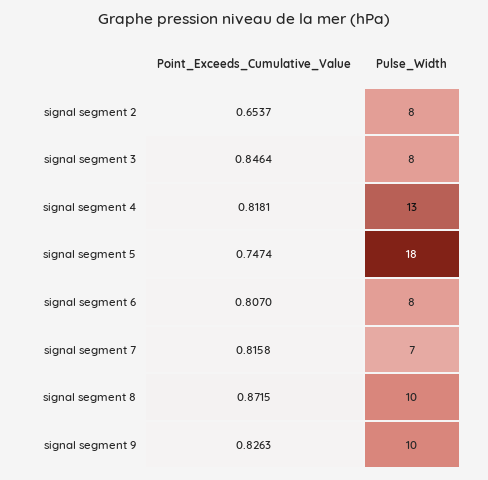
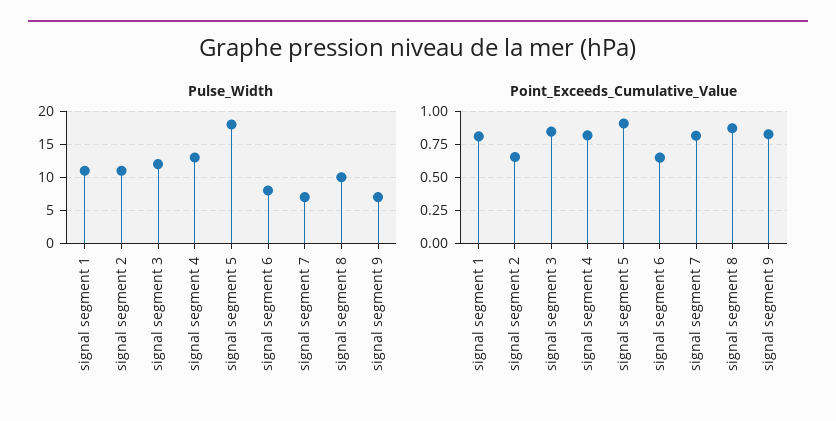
Pulse_Width, signal segment 2: 8 -> 11
Pulse_Width, signal segment 3: 8 -> 12
Point_Exceeds_Cumulative_Value, signal segment 5: 0.7474 -> 0.9
Point_Exceeds_Cumulative_Value, signal segment 6: 0.807 -> 0.65
Pulse_Width, signal segment 9: 10 -> 7
Pulse_Width, signal segment 1: none -> 11
Point_Exceeds_Cumulative_Value, signal segment 1: none -> 0.8

